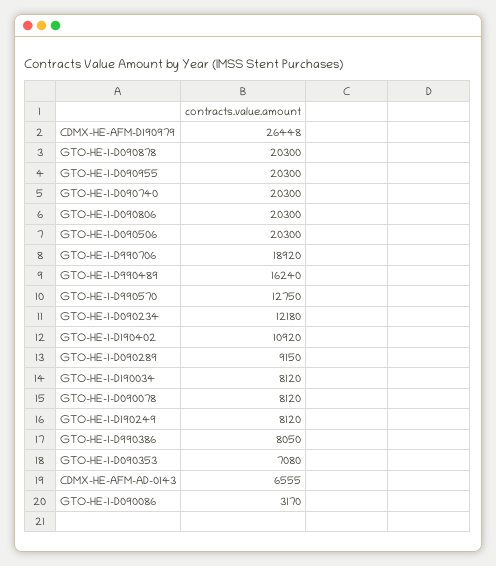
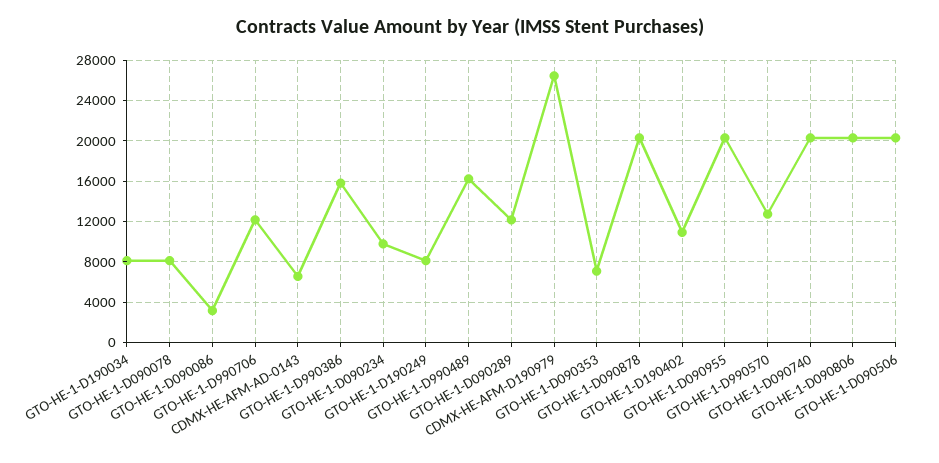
GTO-HE-1-D990706: 18920 -> 12000
GTO-HE-1-D090234: 12180 -> 10000
GTO-HE-1-D090289: 9150 -> 12000
GTO-HE-1-D990386: 8050 -> 16000

